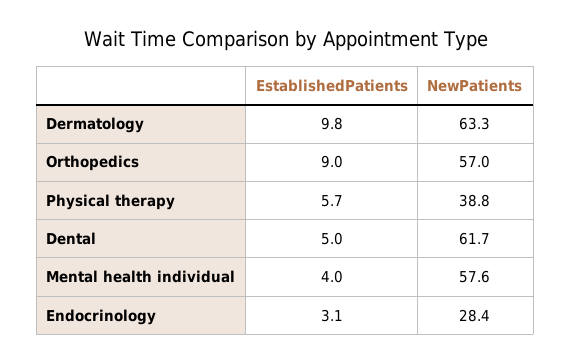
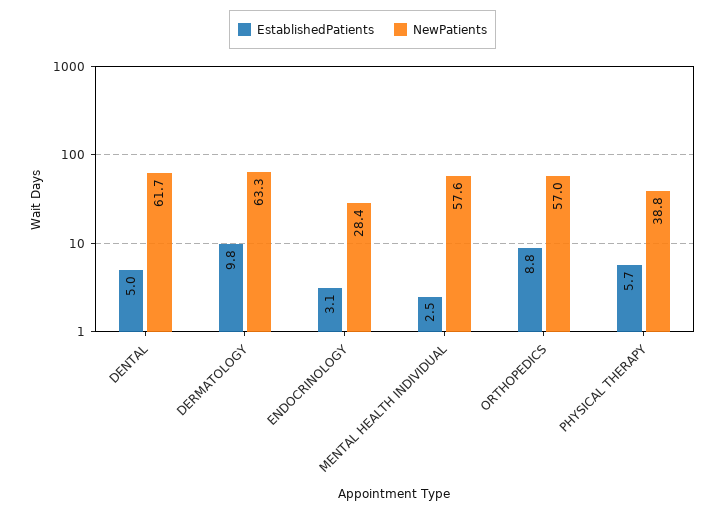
EstablishedPatients, Orthopedics: 9 -> 8.8
EstablishedPatients, Mental health individual: 4 -> 2.5

